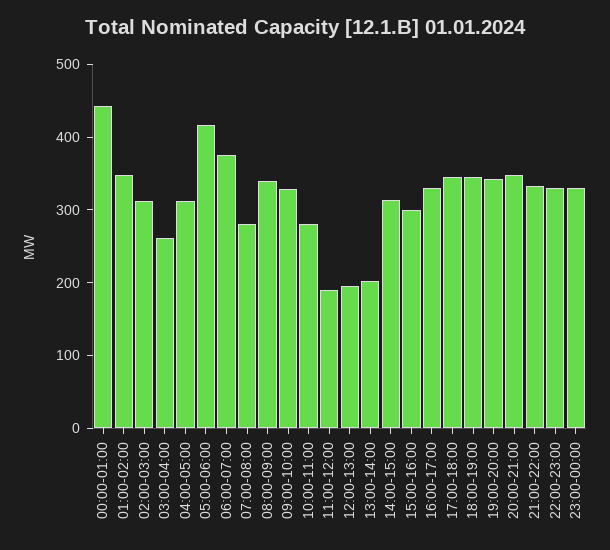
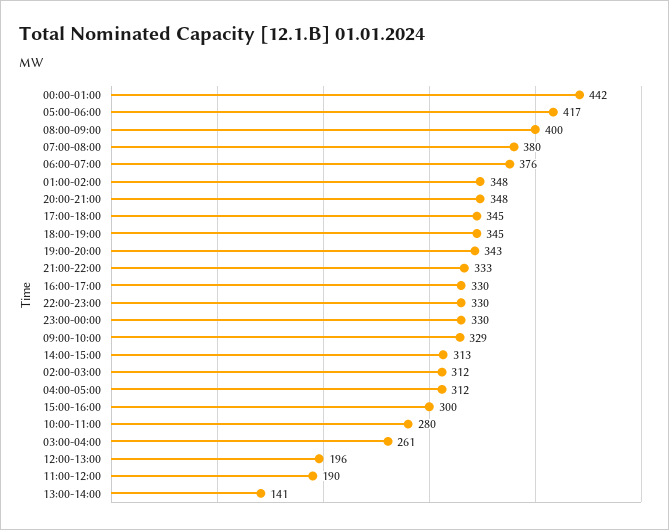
07:00-08:00: 280 -> 380
08:00-09:00: 340 -> 400
13:00-14:00: 200 -> 141

